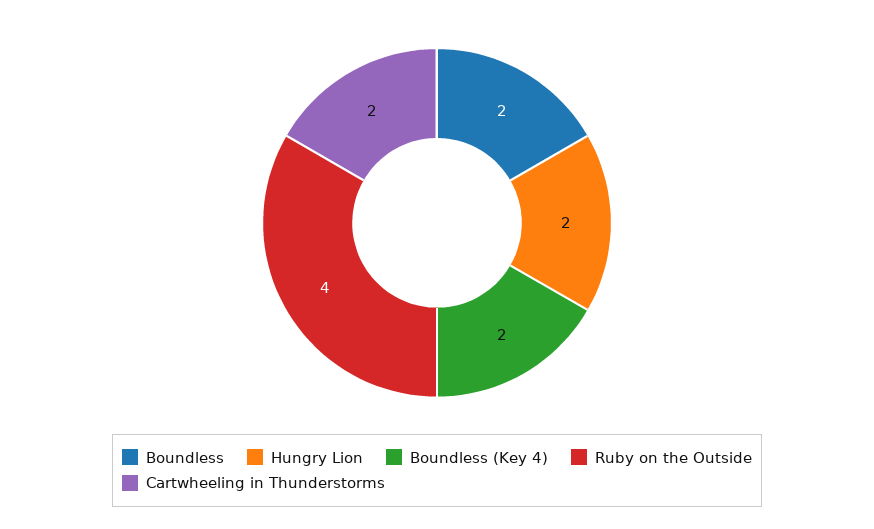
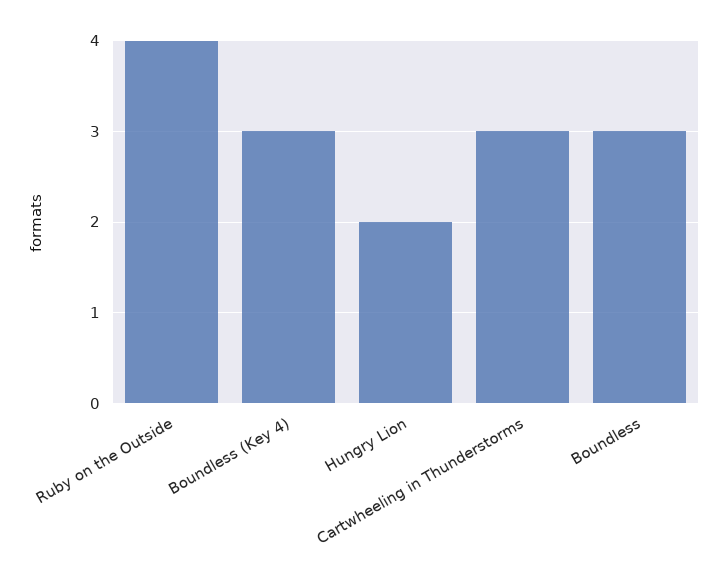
Boundless: 2 -> 3
Boundless (Key 4): 2 -> 3
Cartwheeling in Thunderstorms: 2 -> 3

